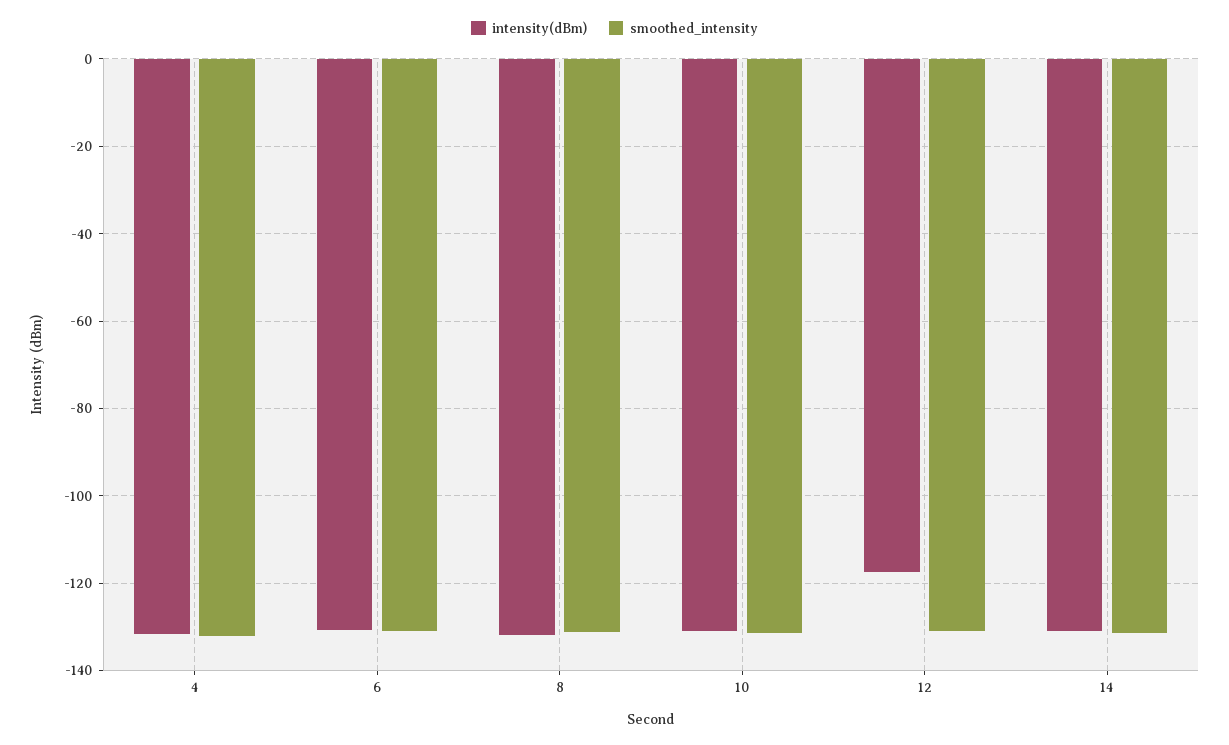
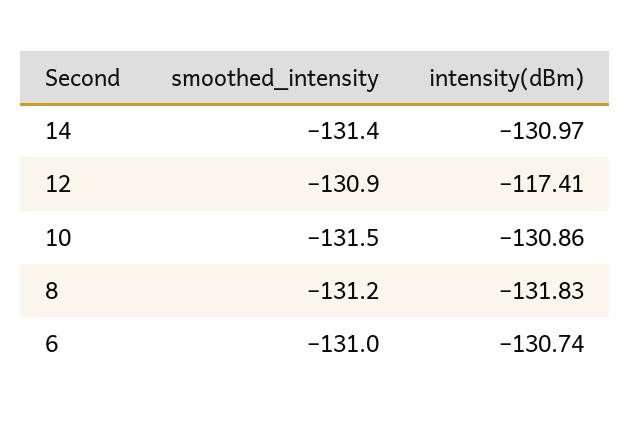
intensity(dBm), 4: -132 -> none
smoothed_intensity, 4: -132 -> none

